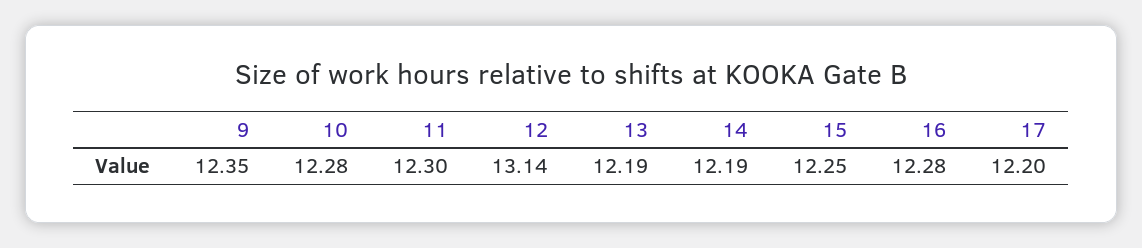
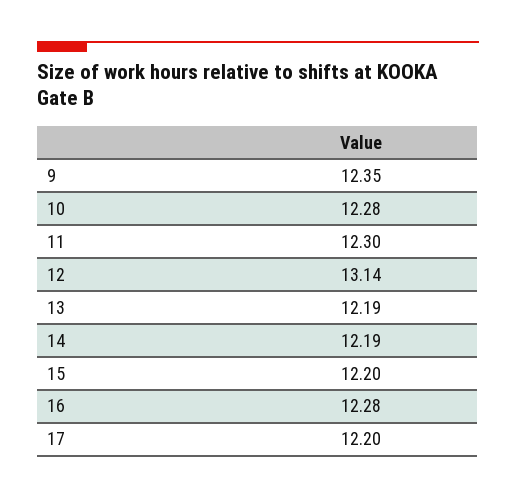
15: 12.25 -> 12.2

